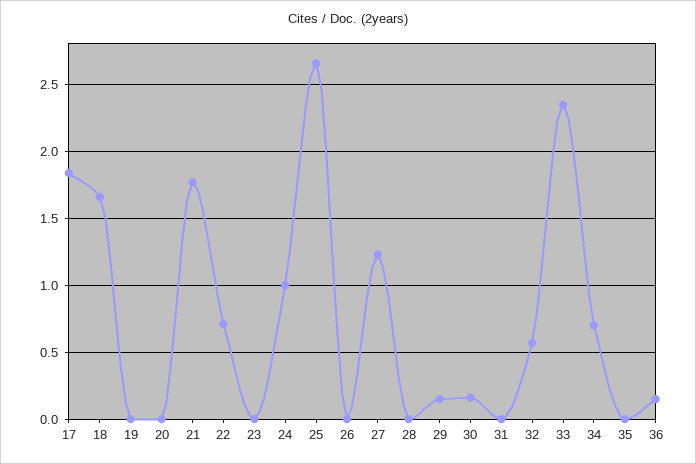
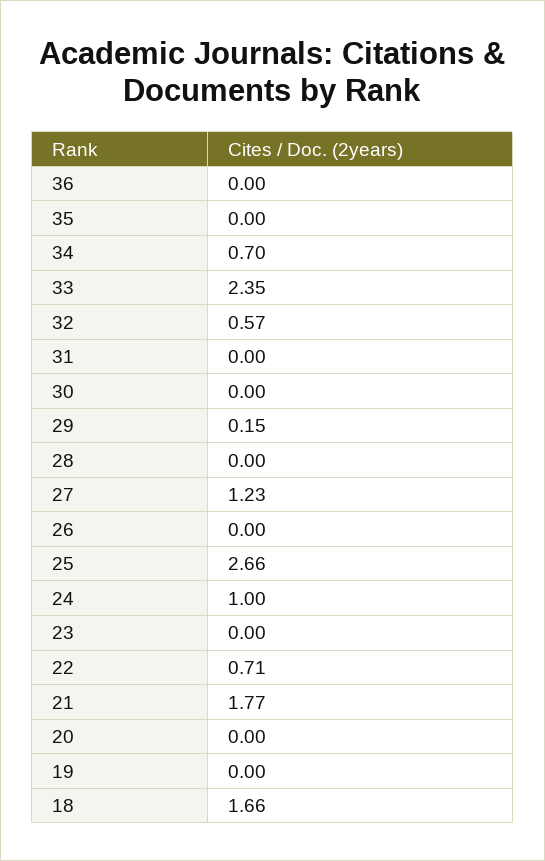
17: 1.85 -> none
30: 0.15 -> 0
36: 0.15 -> 0

